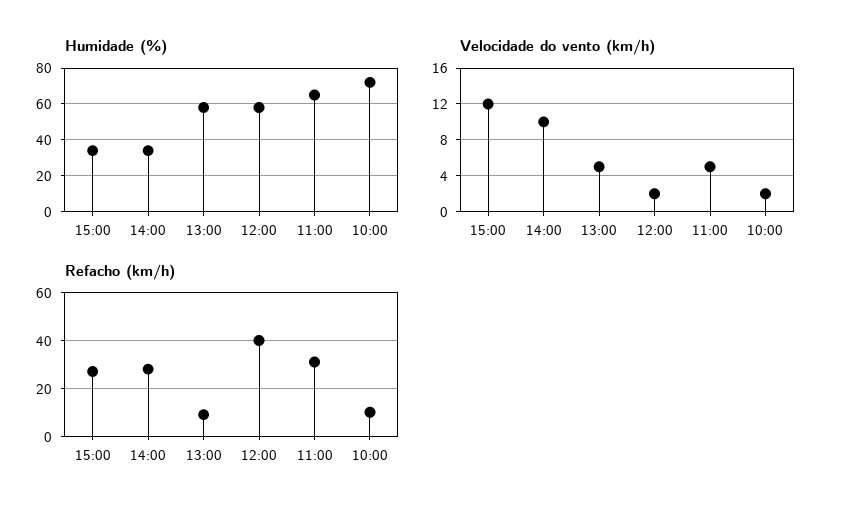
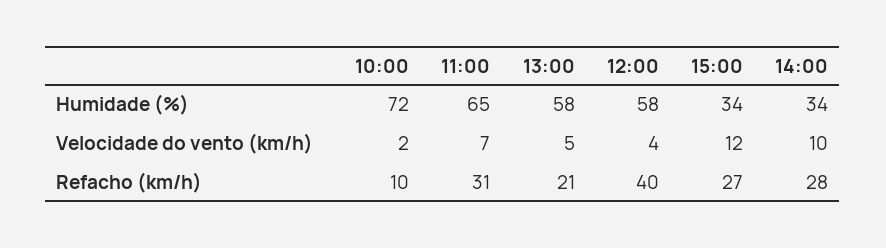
Velocidade do vento (km/h), 12:00: 2 -> 4
Velocidade do vento (km/h), 11:00: 5 -> 7
Refacho (km/h), 13:00: 10 -> 21

